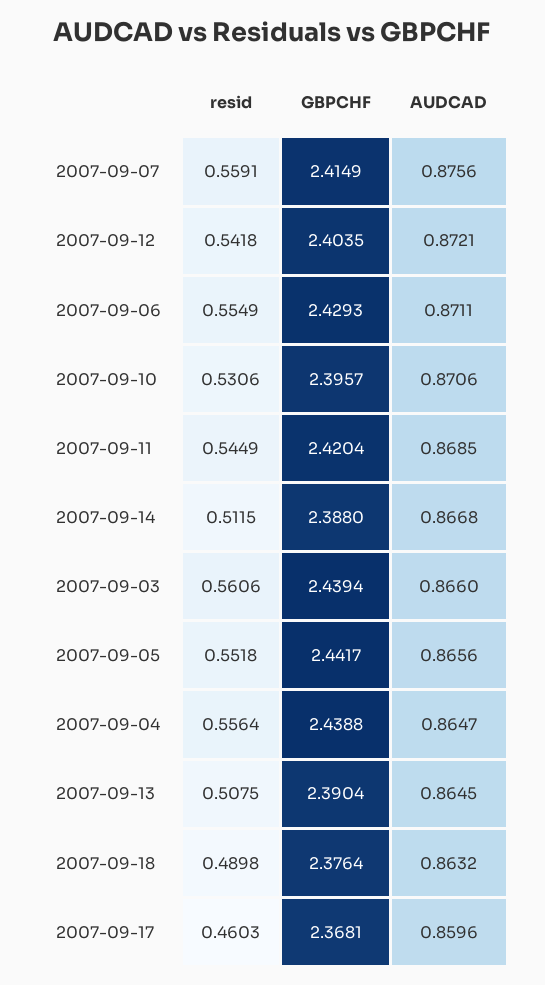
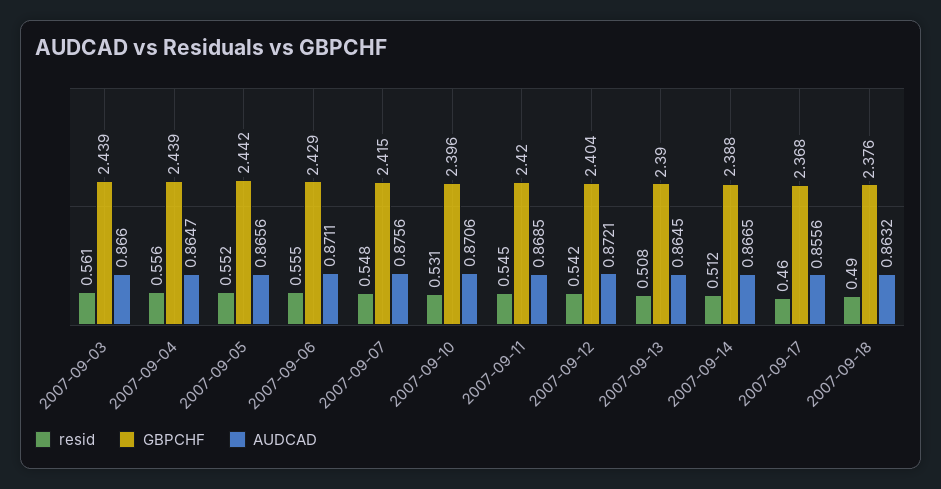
resid, 2007-09-07: 0.5591 -> 0.548
AUDCAD, 2007-09-14: 0.8668 -> 0.8665
AUDCAD, 2007-09-17: 0.8596 -> 0.8556

